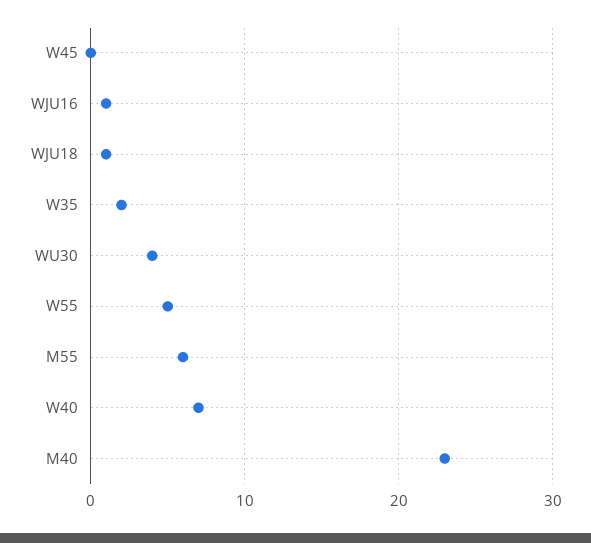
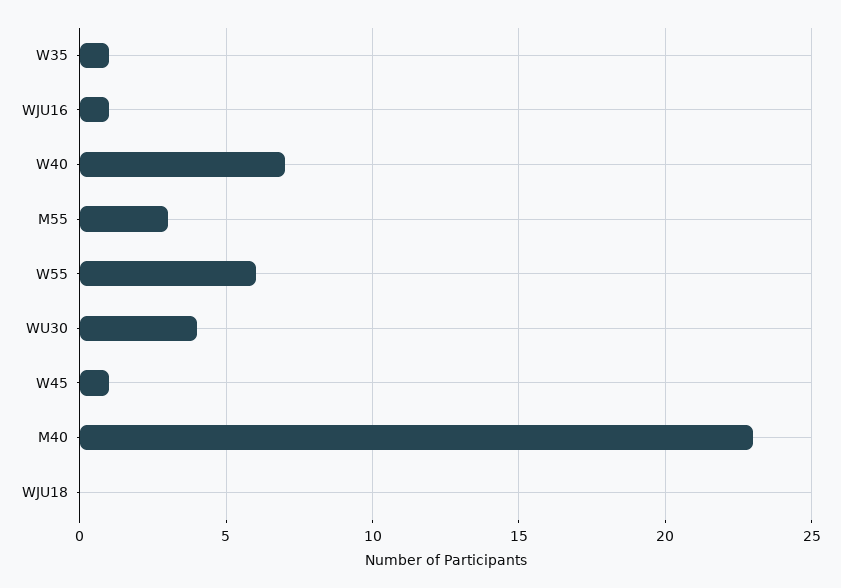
W45: 0 -> 1
WJU18: 1 -> 0
W35: 2 -> 1
W55: 5 -> 6
M55: 6 -> 3

